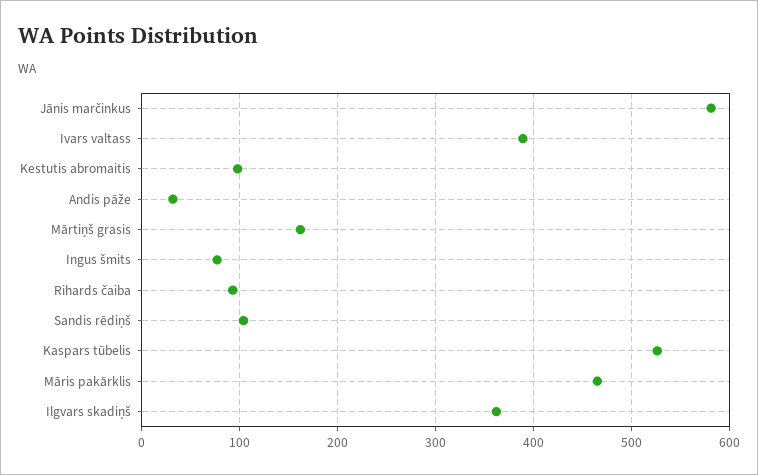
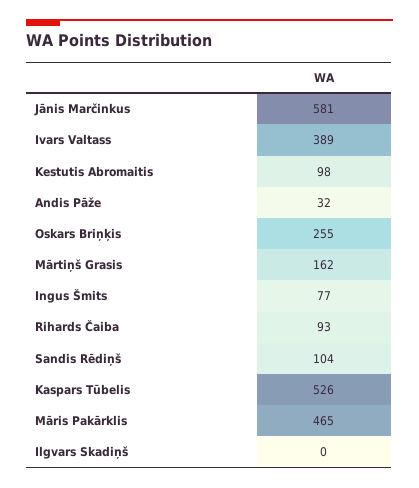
Ilgvars skadiņš: 360 -> 0
Oskars Briņķis: none -> 255

